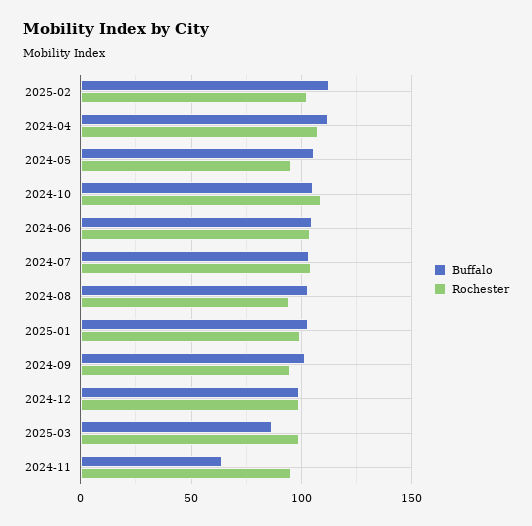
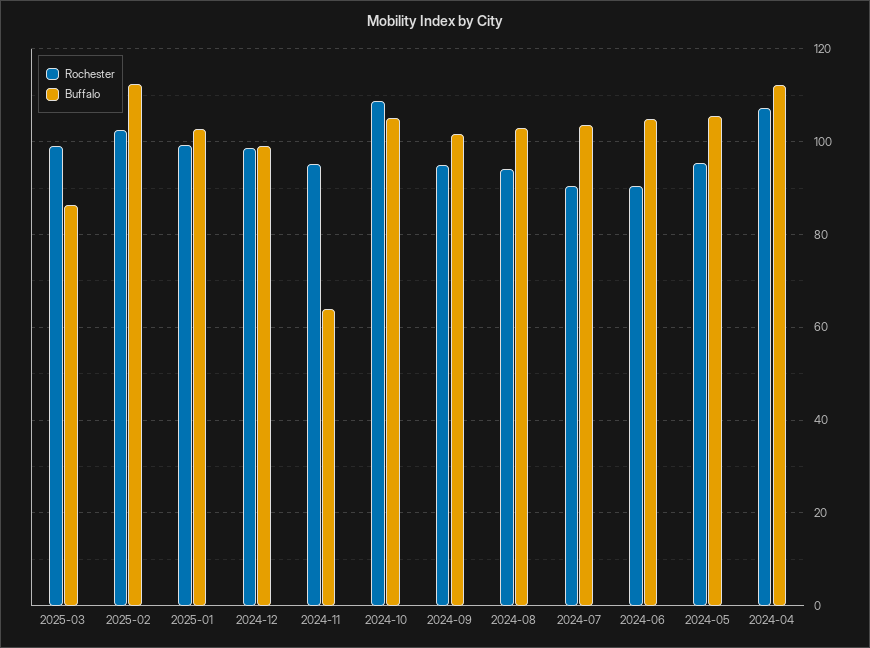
Rochester, 2024-06: 105 -> 90
Rochester, 2024-07: 105 -> 90

